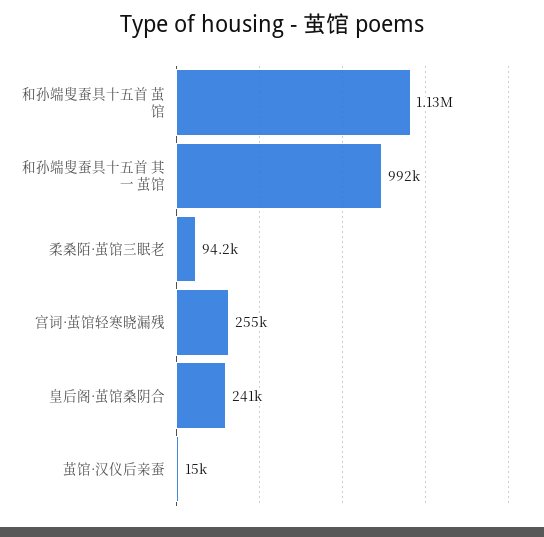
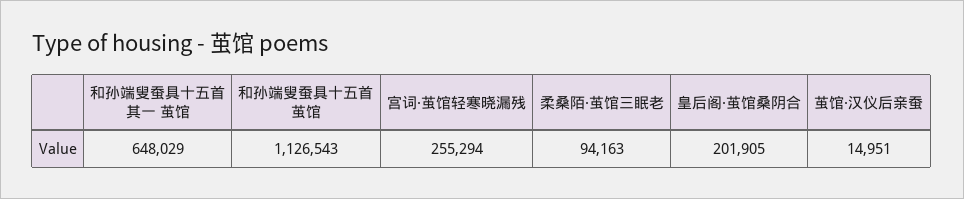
和孙端叟蚕具十五首 其一 茧馆: 992000 -> 648029
皇后阁·茧馆桑阴合: 241000 -> 201905

